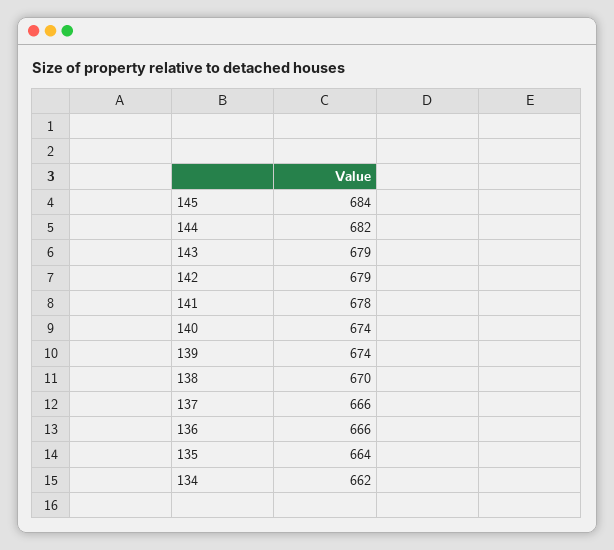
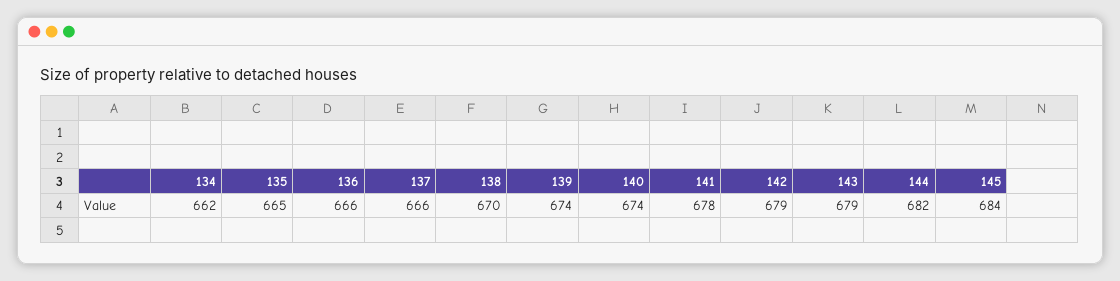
135: 664 -> 665

